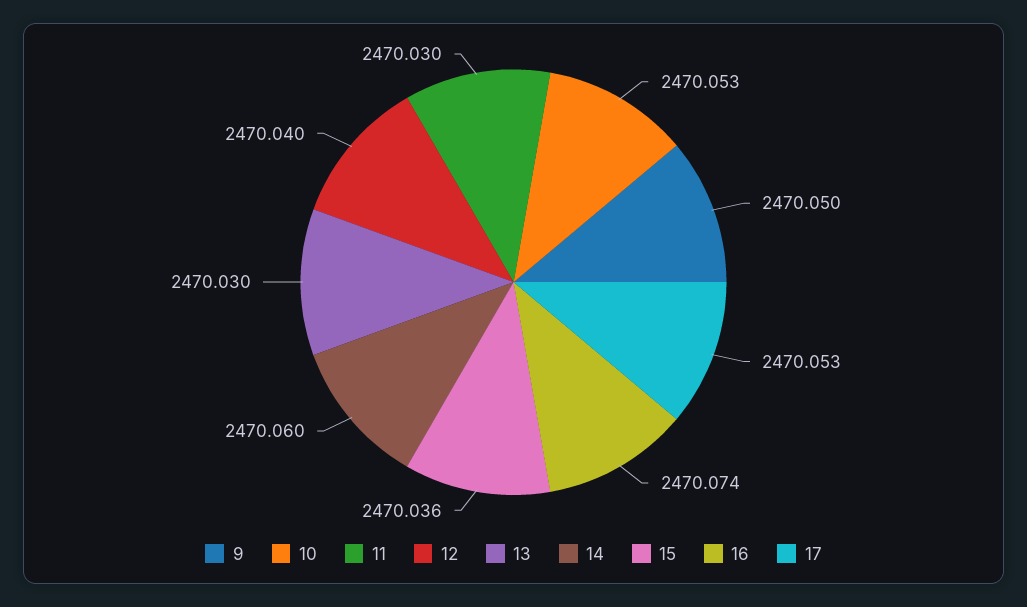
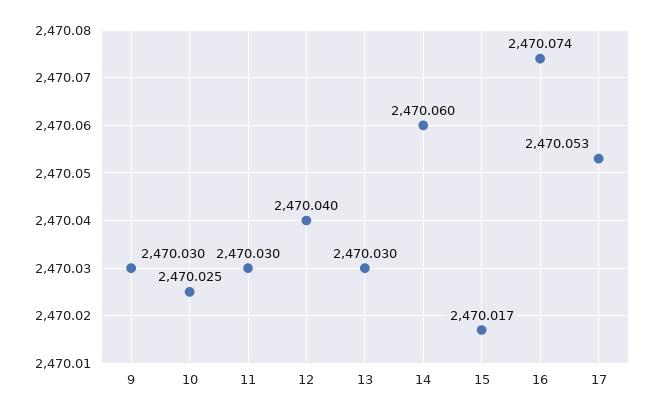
9: 2470.05 -> 2470.03
10: 2470.053 -> 2470.025
15: 2470.036 -> 2470.017

